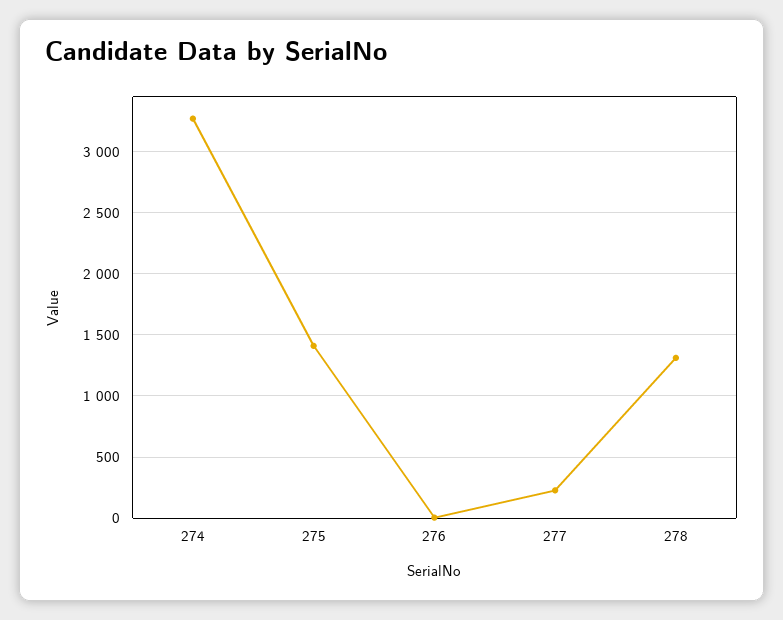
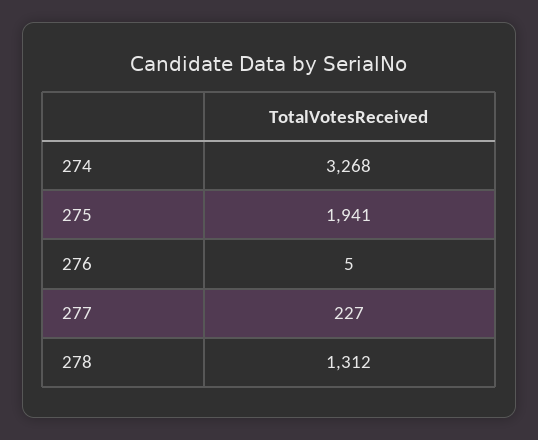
275: 1400 -> 1941

